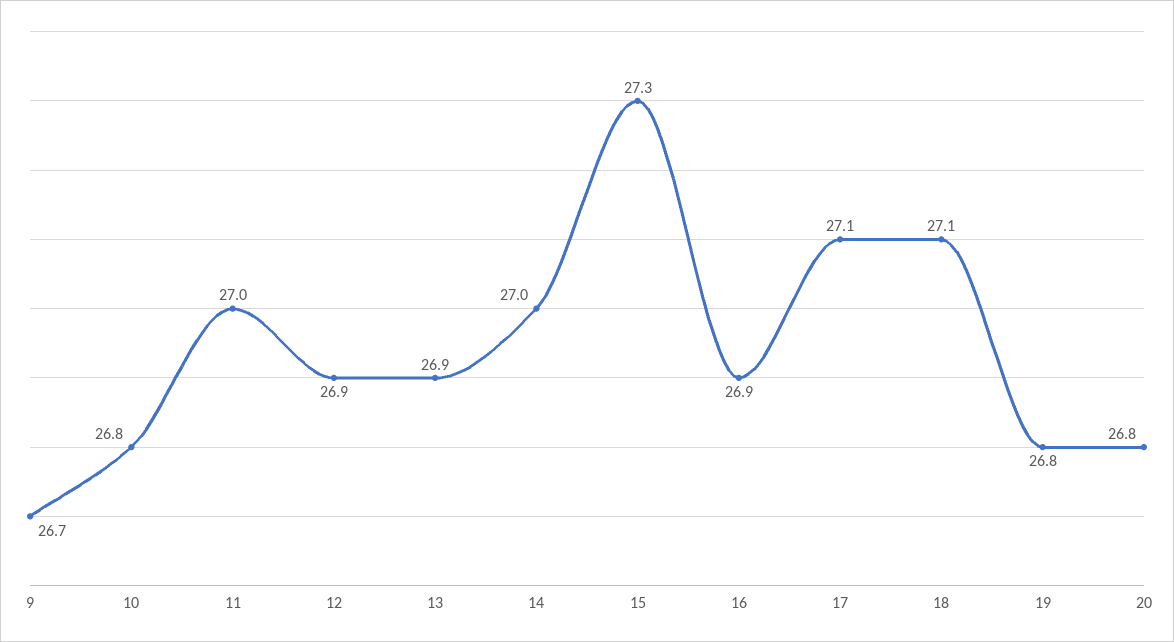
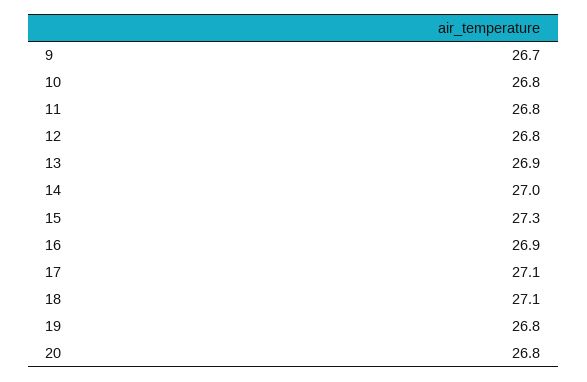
11: 27 -> 26.8
12: 26.9 -> 26.8

